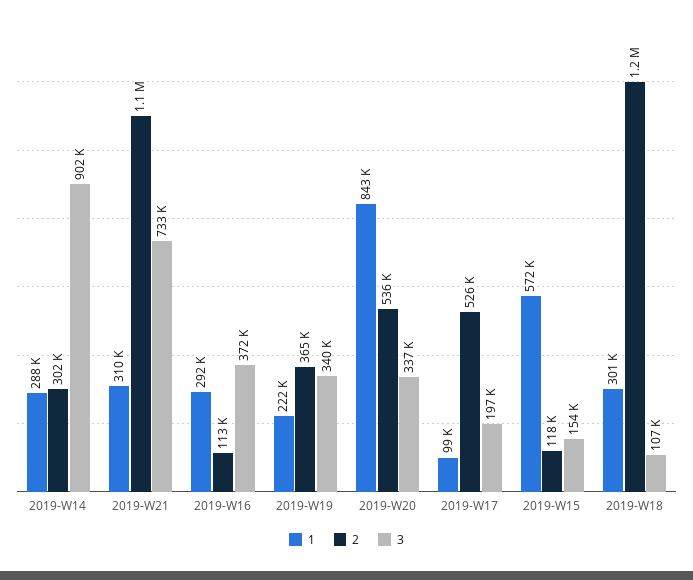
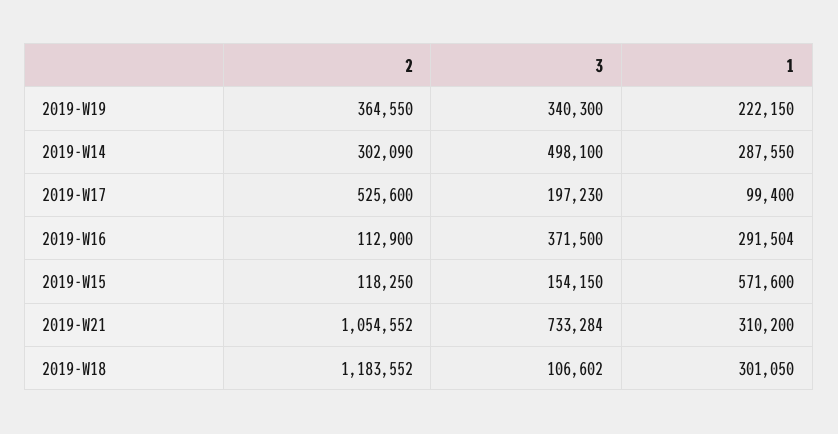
3, 2019-W14: 902000 -> 498100
1, 2019-W20: 843000 -> none
2, 2019-W20: 536000 -> none
3, 2019-W20: 337000 -> none

